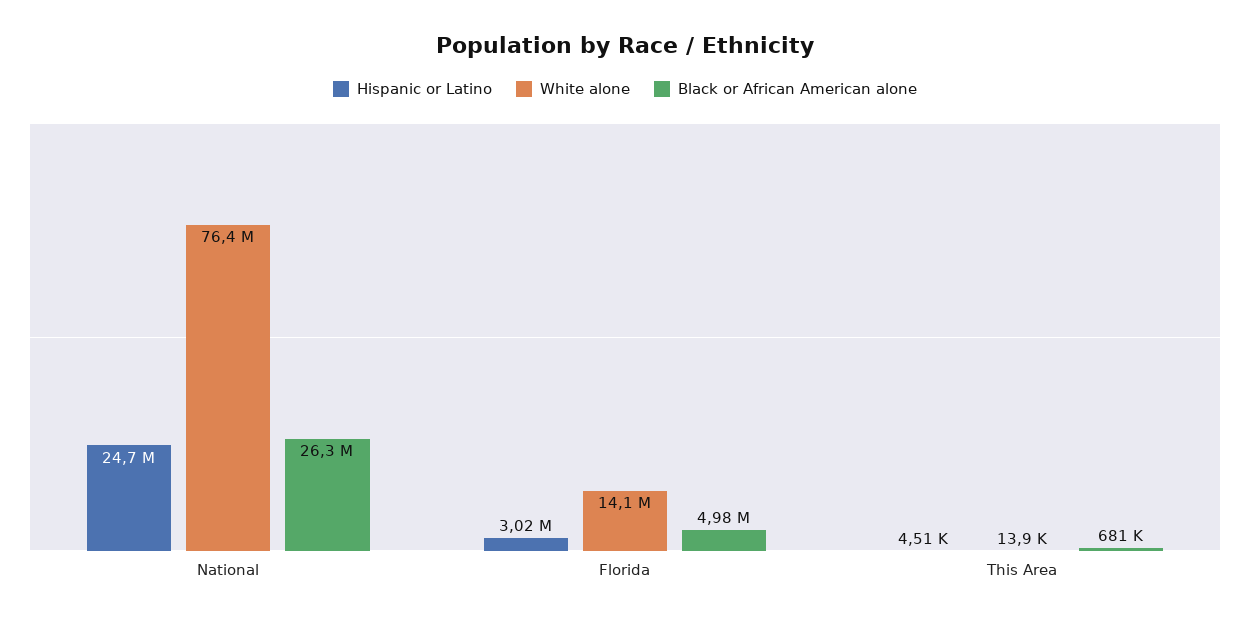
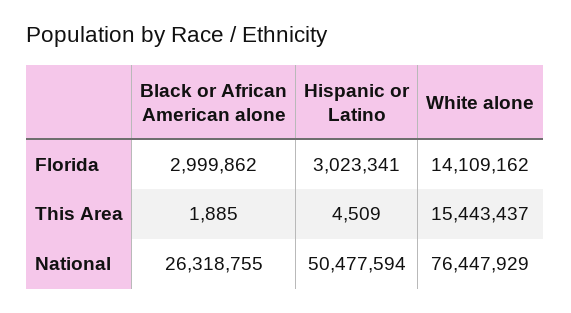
Hispanic or Latino, National: 24700000 -> 50477594
Black or African American alone, Florida: 4980000 -> 2999862
White alone, This Area: 13900 -> 15443437
Black or African American alone, This Area: 681000 -> 1885

